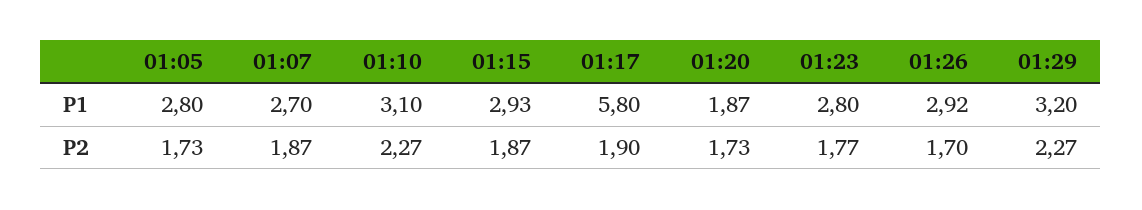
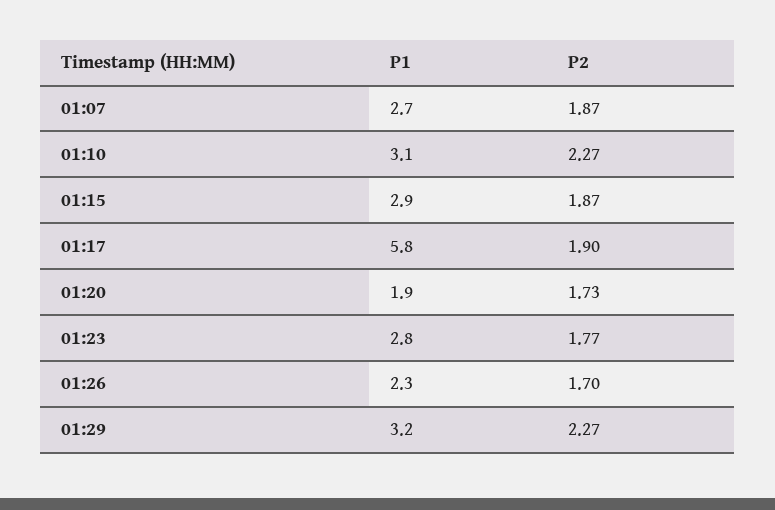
01:05, P1: 2.8 -> none
01:26, P1: 2.92 -> 2.3
01:05, P2: 1.73 -> none

